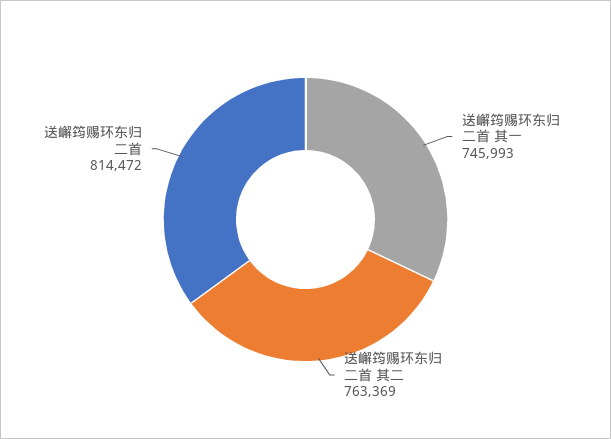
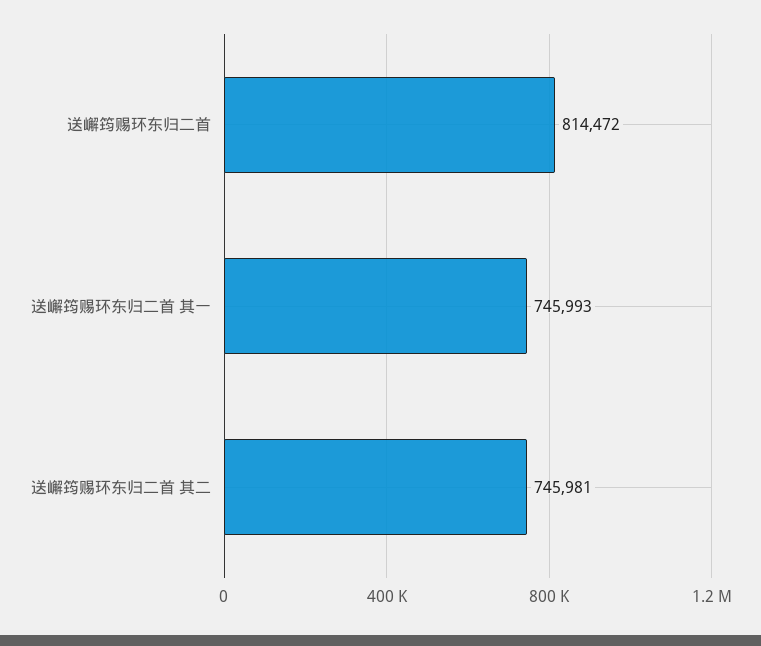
送嶰筠赐环东归二首 其二: 763369 -> 745981

